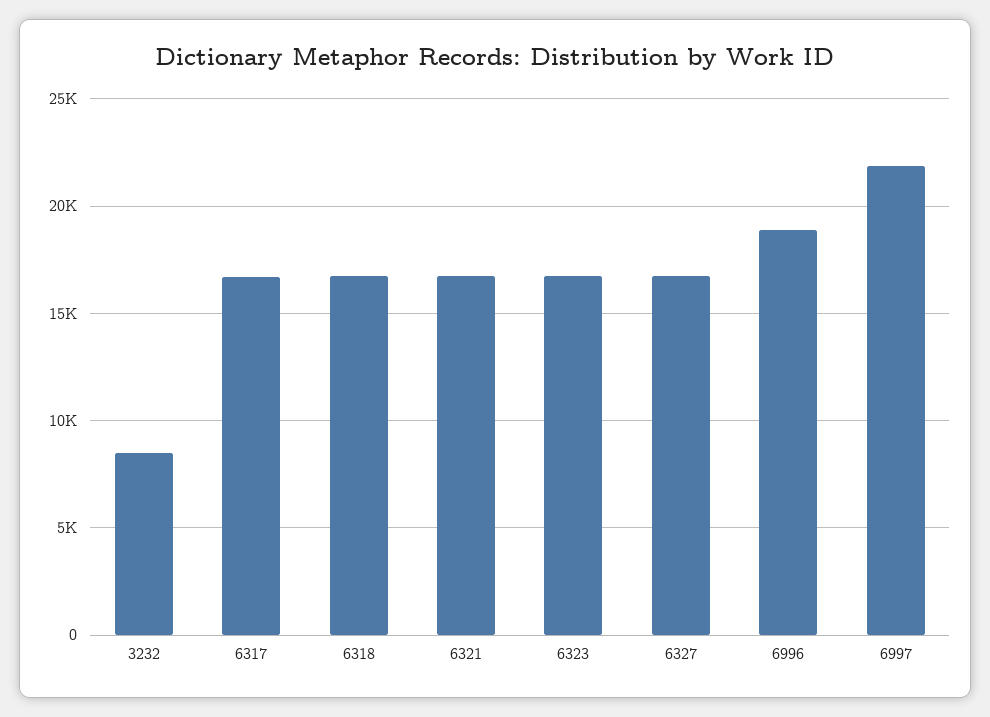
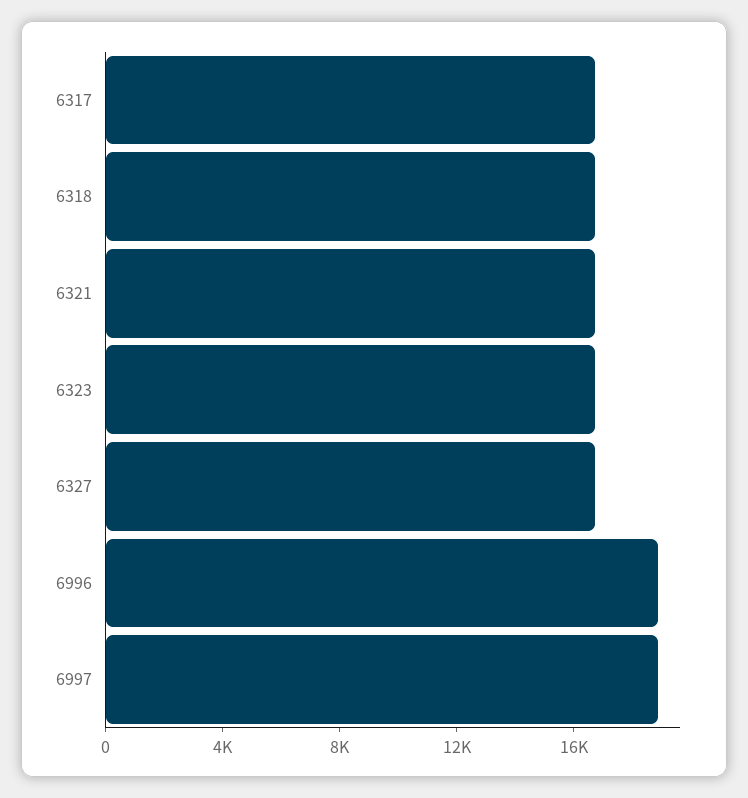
3232: 8500 -> none
6997: 22000 -> 19000

